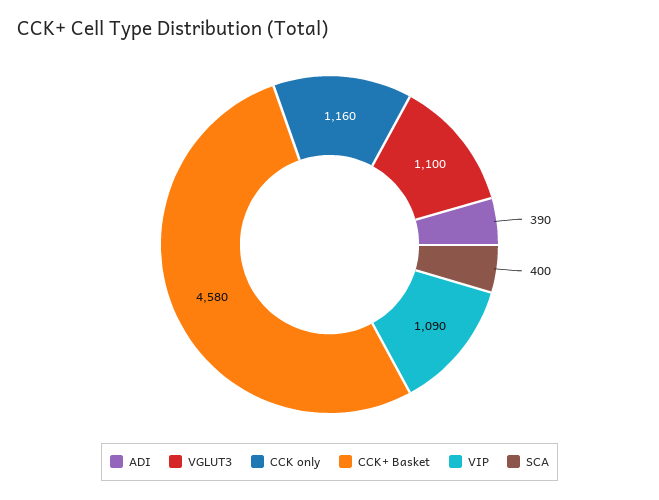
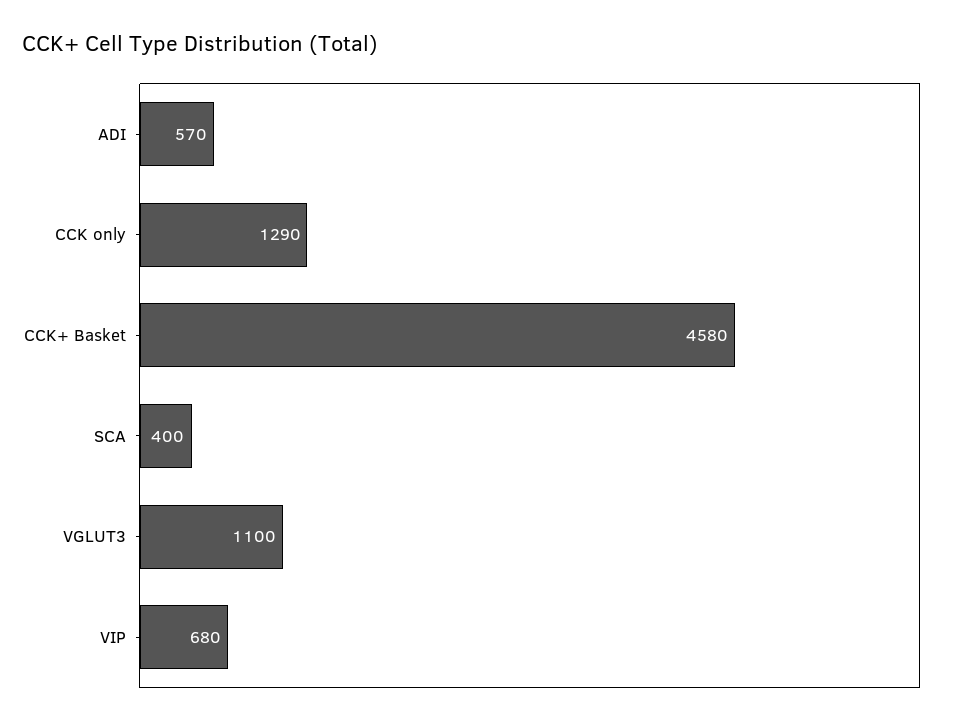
ADI: 390 -> 570
CCK only: 1160 -> 1290
VIP: 1090 -> 680

